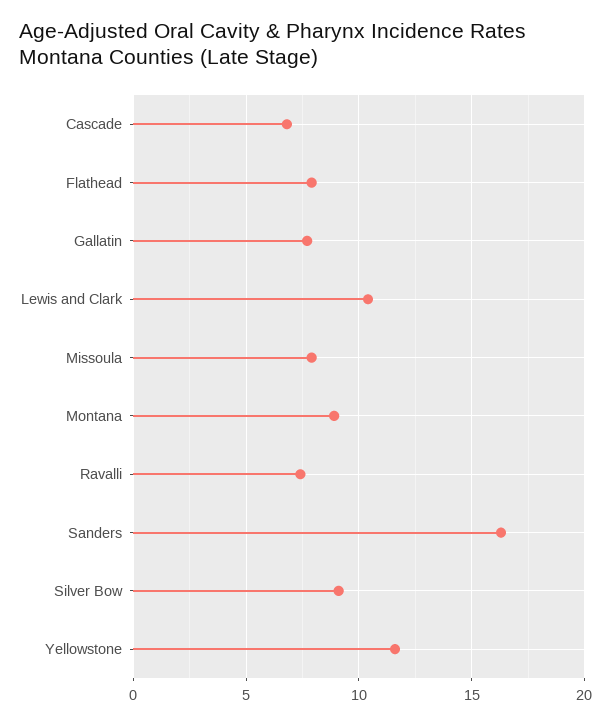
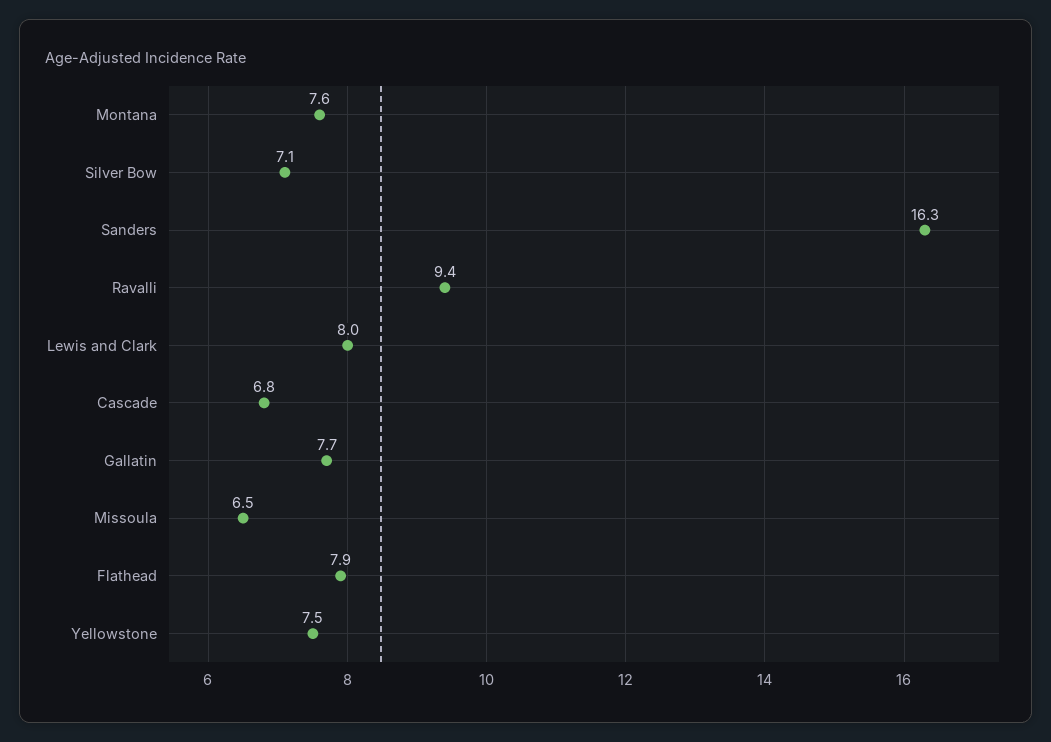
Lewis and Clark: 10.5 -> 8
Missoula: 8 -> 6.5
Montana: 9 -> 7.6
Ravalli: 7.5 -> 9.4
Silver Bow: 9 -> 7.1
Yellowstone: 11.5 -> 7.5

